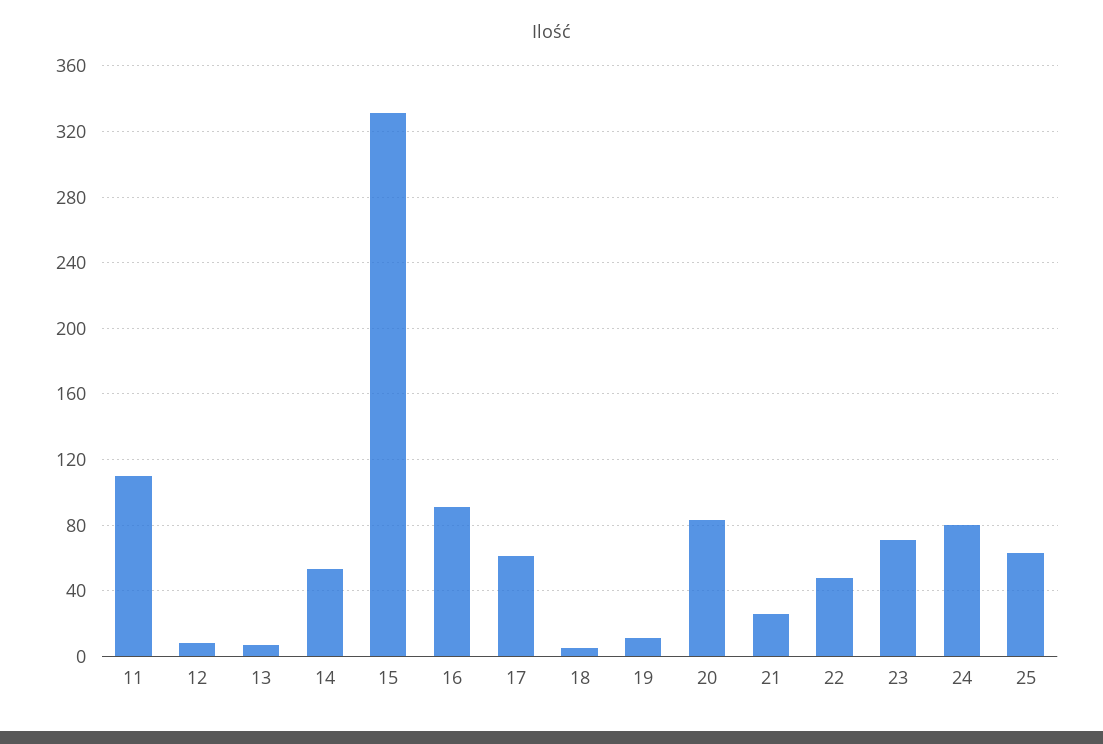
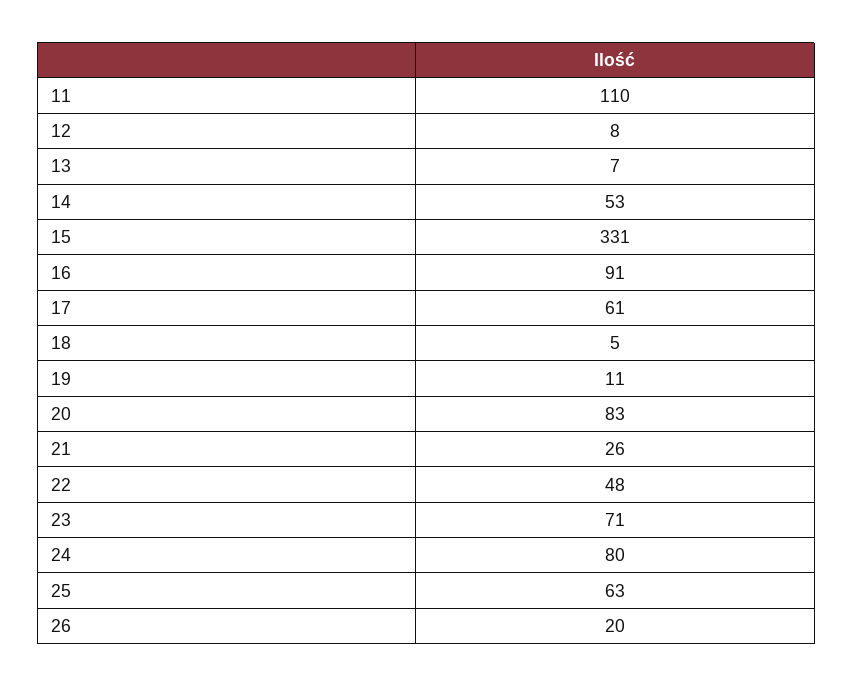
26: none -> 20

